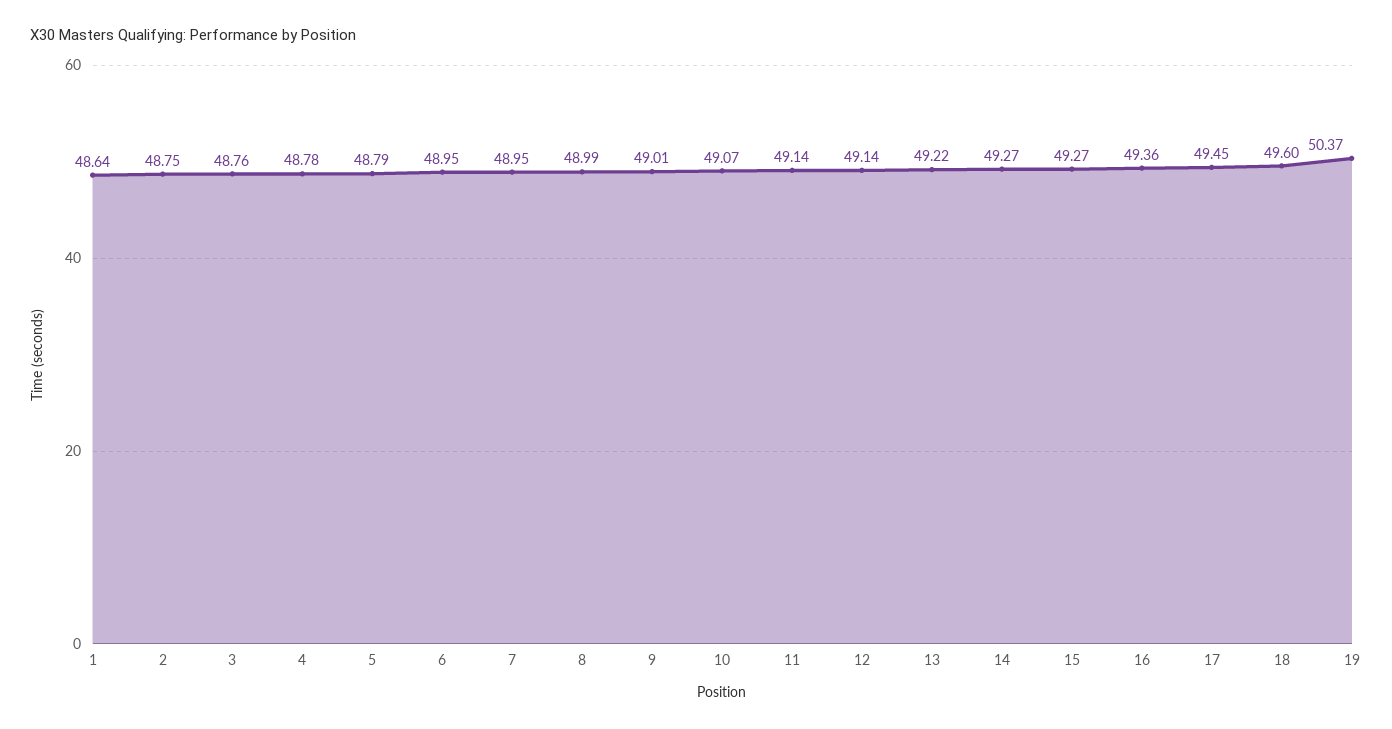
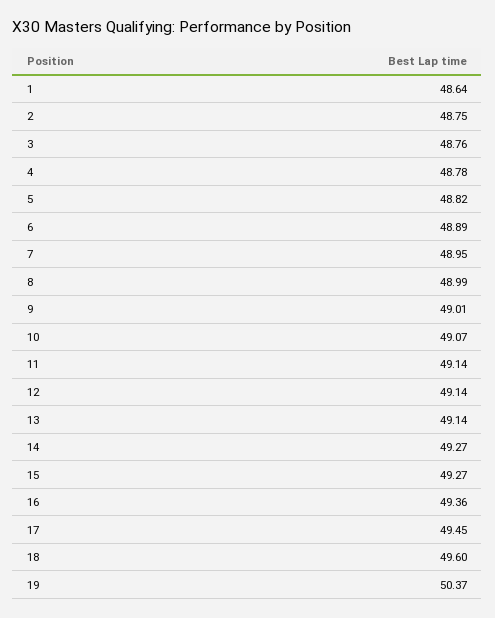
5: 48.79 -> 48.82
6: 48.95 -> 48.89
13: 49.22 -> 49.14

